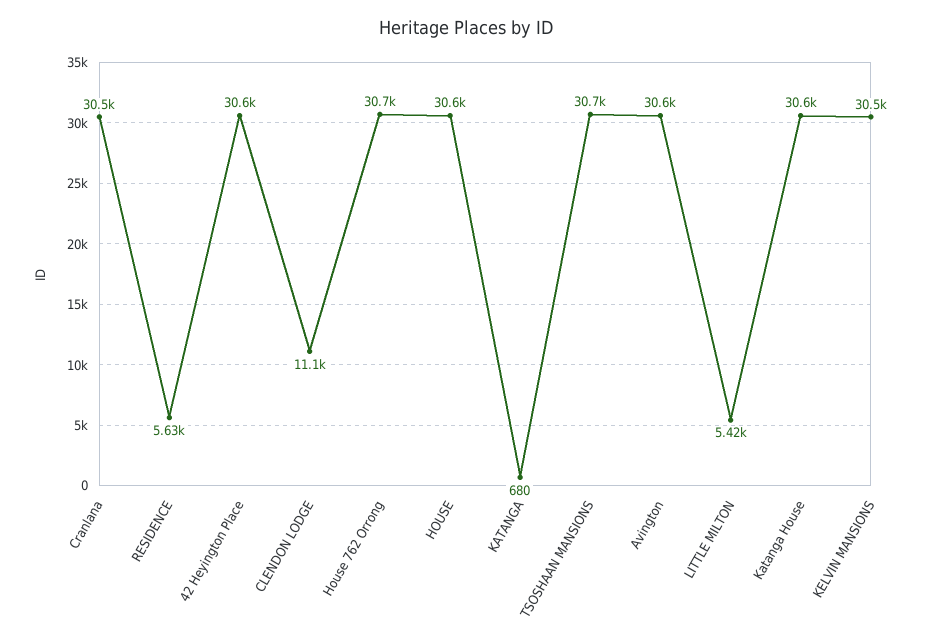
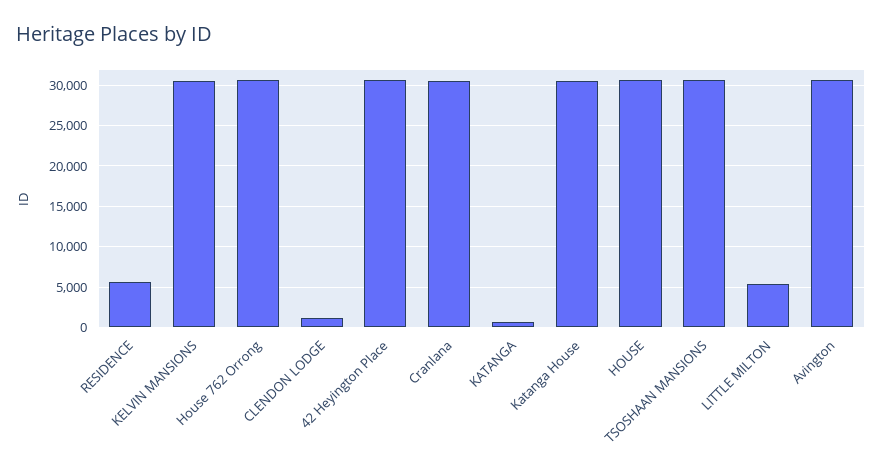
CLENDON LODGE: 11100 -> 1000

